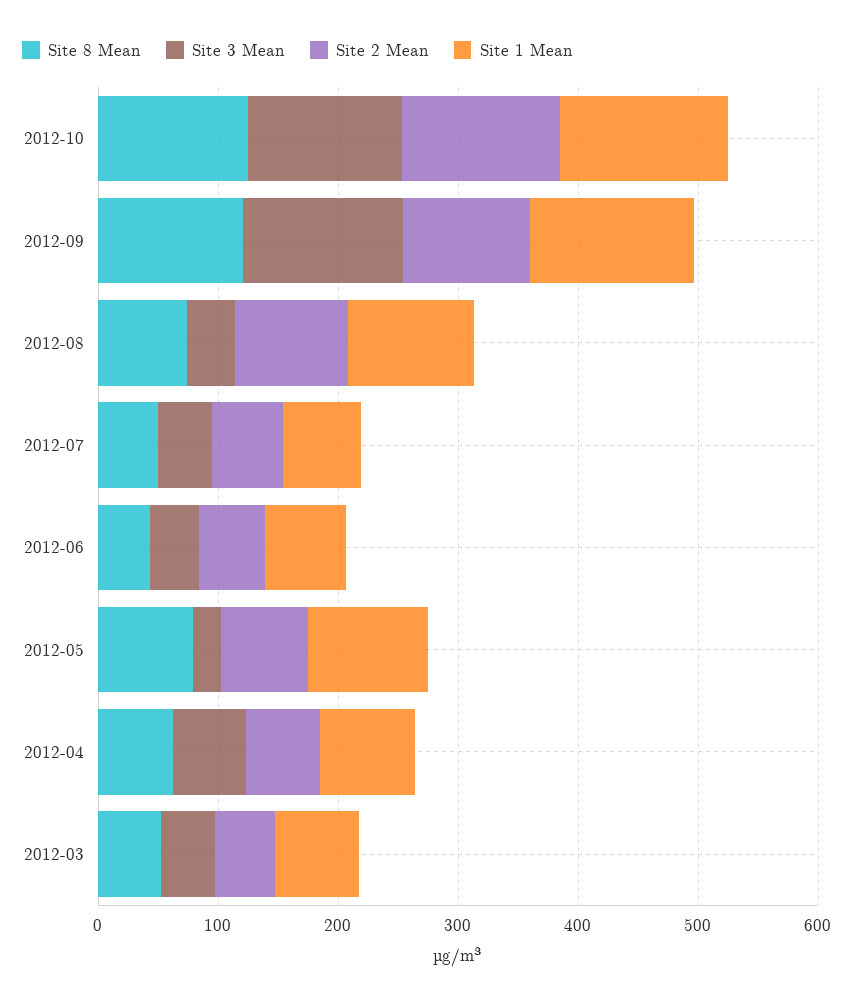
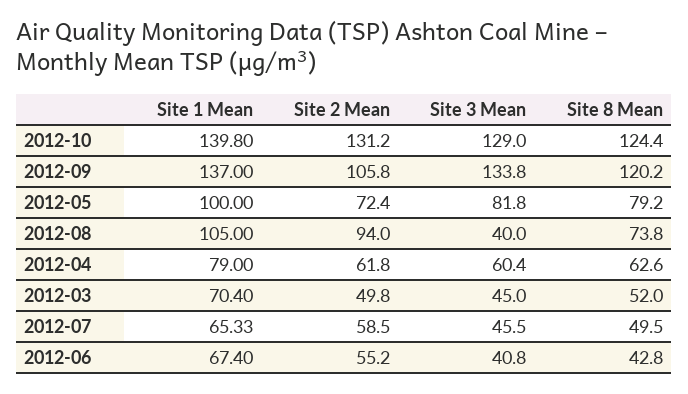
Site 3 Mean, 2012-05: 20 -> 81.8

